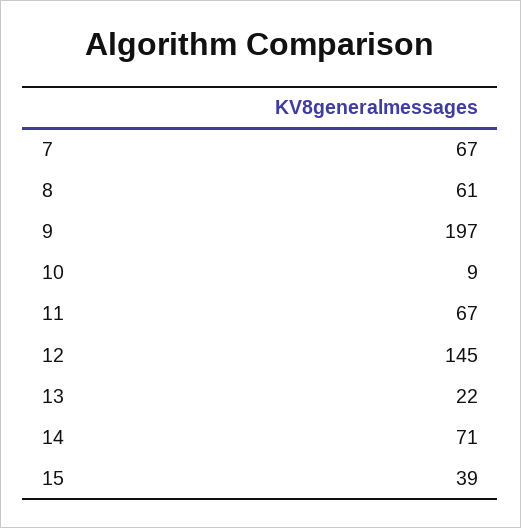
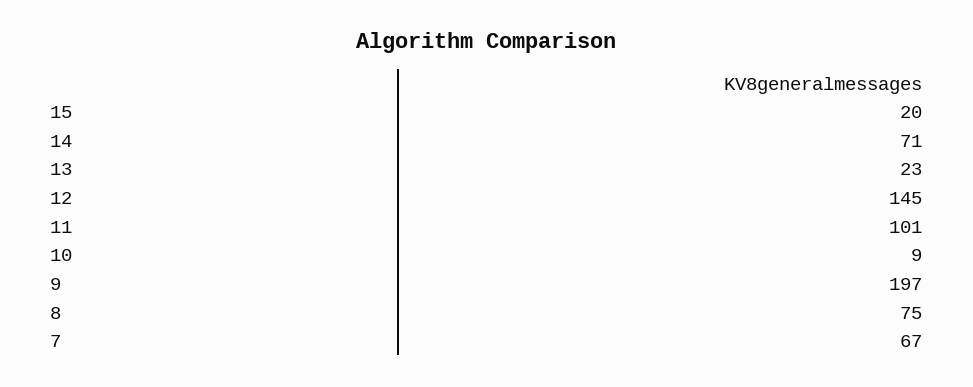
8: 61 -> 75
11: 67 -> 101
13: 22 -> 23
15: 39 -> 20

